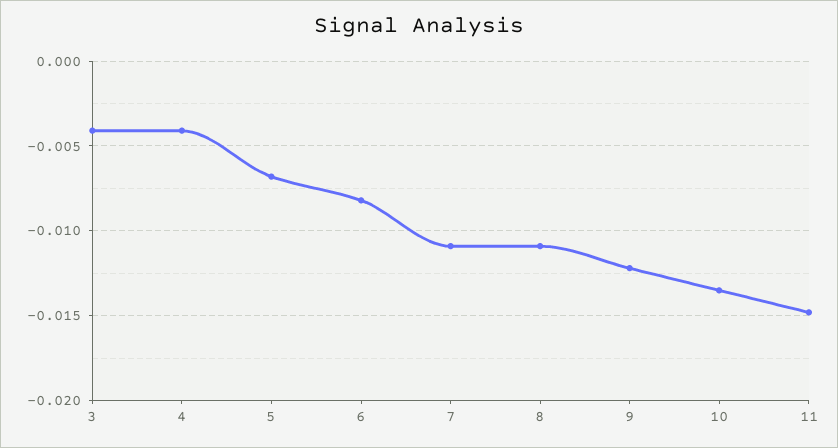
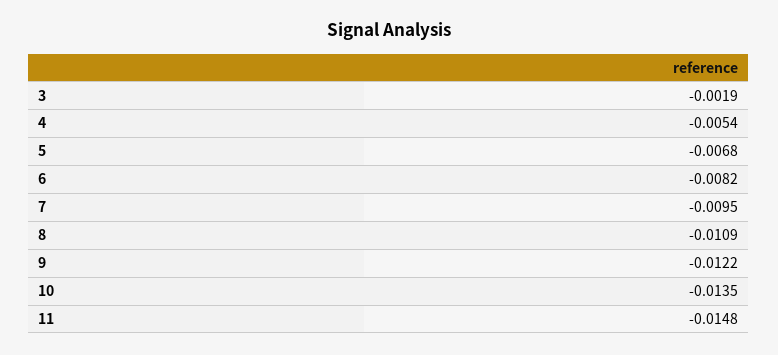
3: -0.004 -> -0.0019
4: -0.004 -> -0.0054
7: -0.011 -> -0.0095

